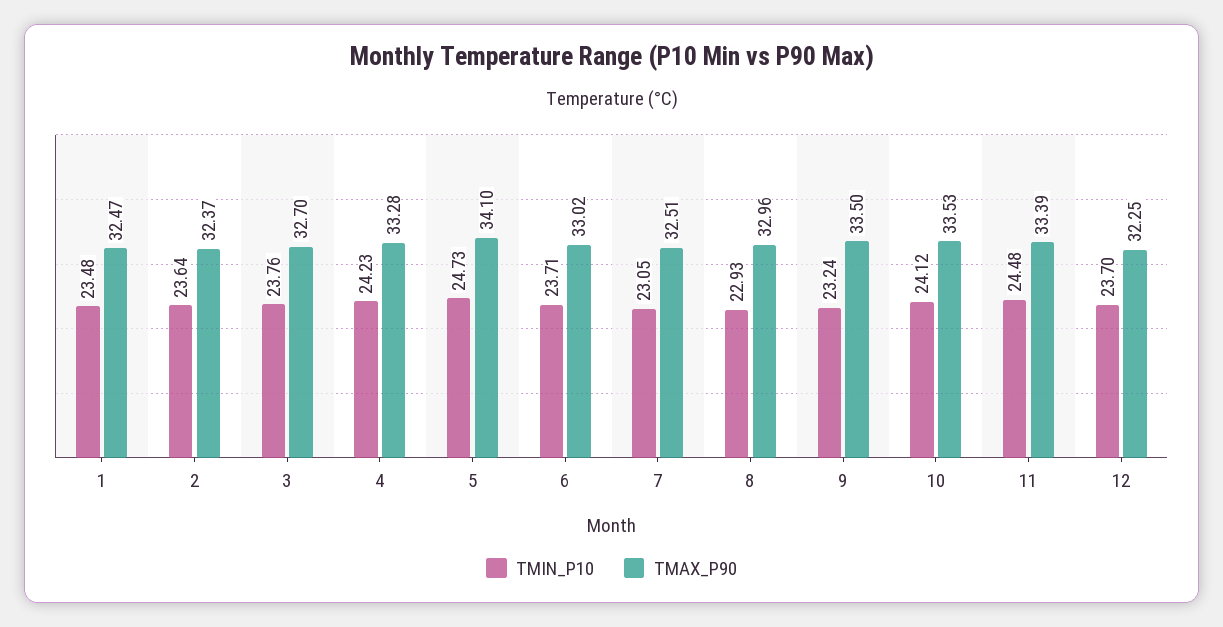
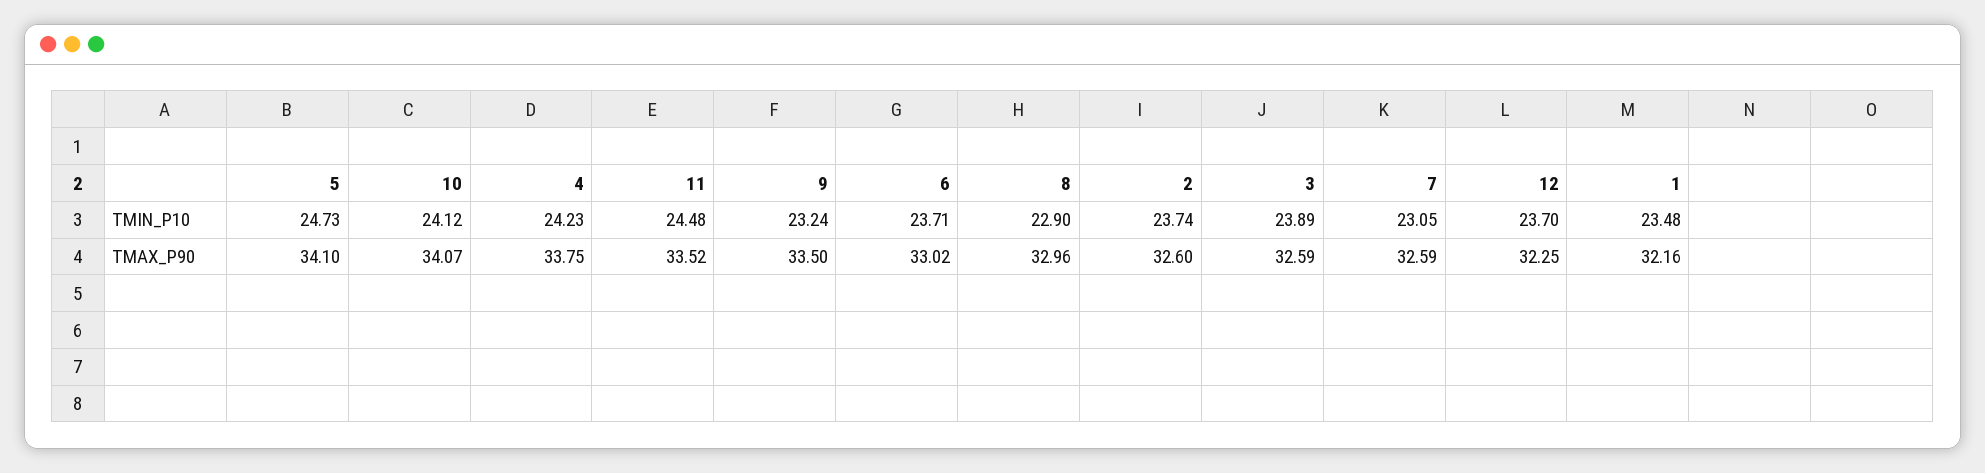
TMAX_P90, 1: 32.47 -> 32.16
TMIN_P10, 2: 23.64 -> 23.74
TMAX_P90, 2: 32.37 -> 32.6
TMIN_P10, 3: 23.76 -> 23.89
TMAX_P90, 3: 32.7 -> 32.59
TMAX_P90, 4: 33.28 -> 33.75
TMAX_P90, 7: 32.51 -> 32.59
TMIN_P10, 8: 22.93 -> 22.9
TMAX_P90, 10: 33.53 -> 34.07
TMAX_P90, 11: 33.39 -> 33.52

